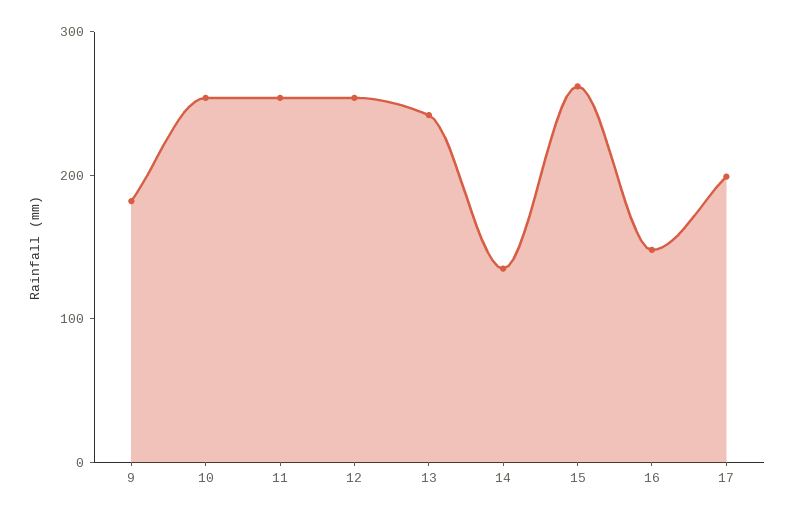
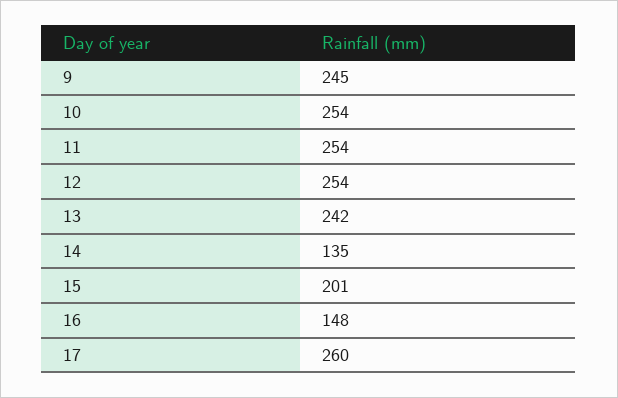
9: 180 -> 245
15: 260 -> 201
17: 200 -> 260

